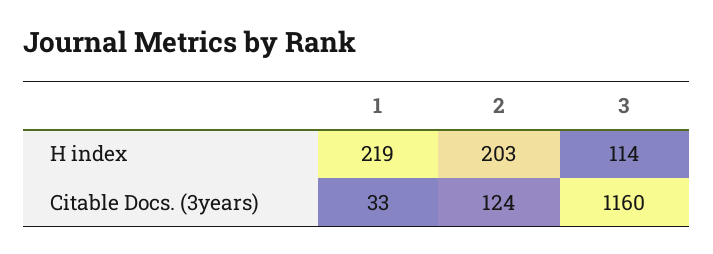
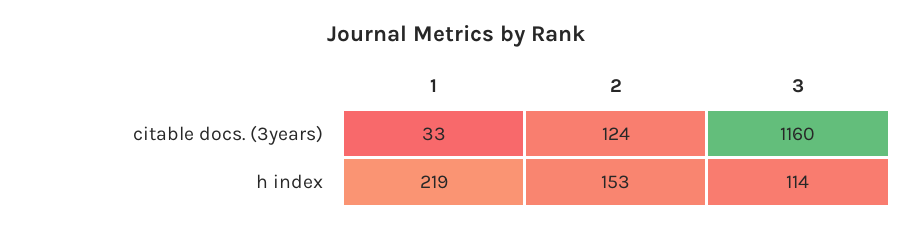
2, H index: 203 -> 153

